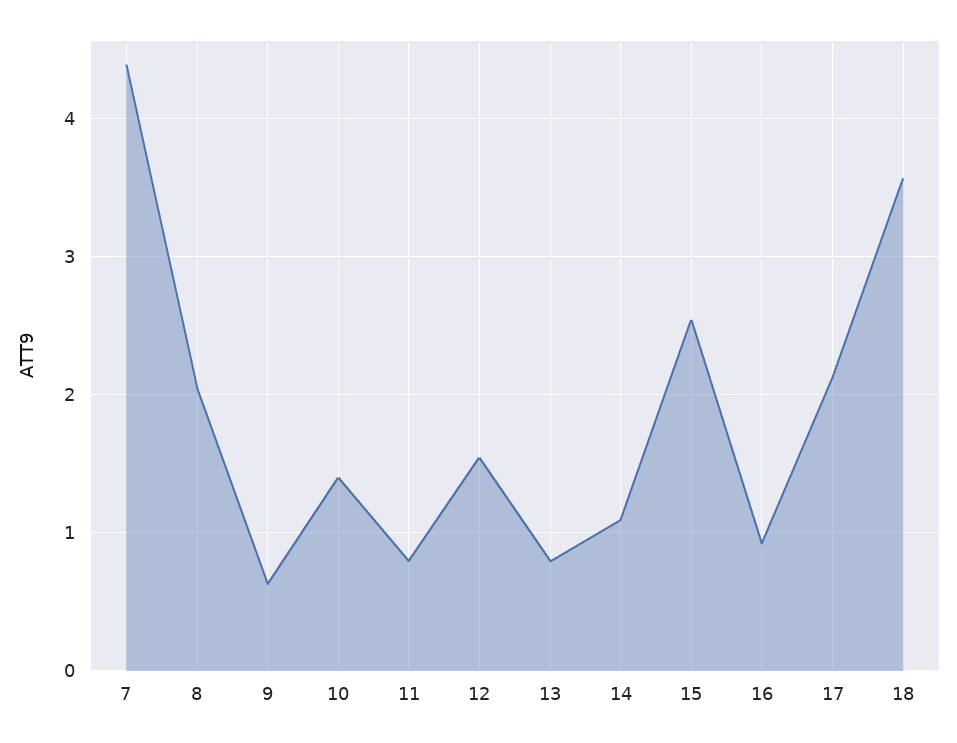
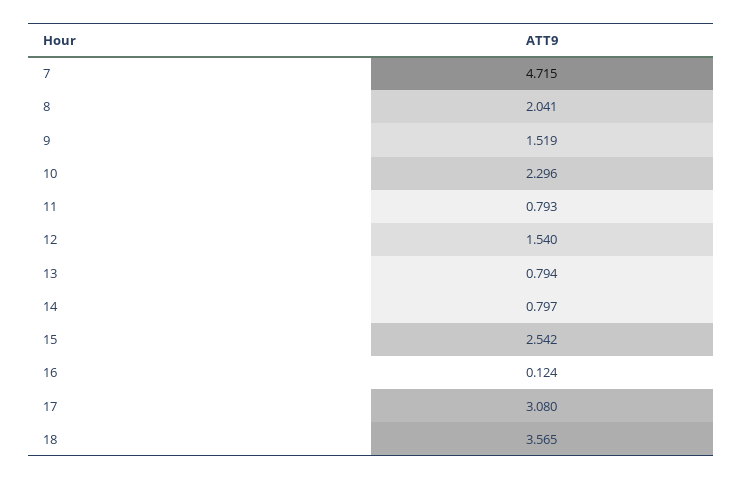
7: 4.4 -> 4.715
9: 0.6 -> 1.519
10: 1.4 -> 2.296
14: 1.1 -> 0.797
16: 0.9 -> 0.124
17: 2.1 -> 3.08

